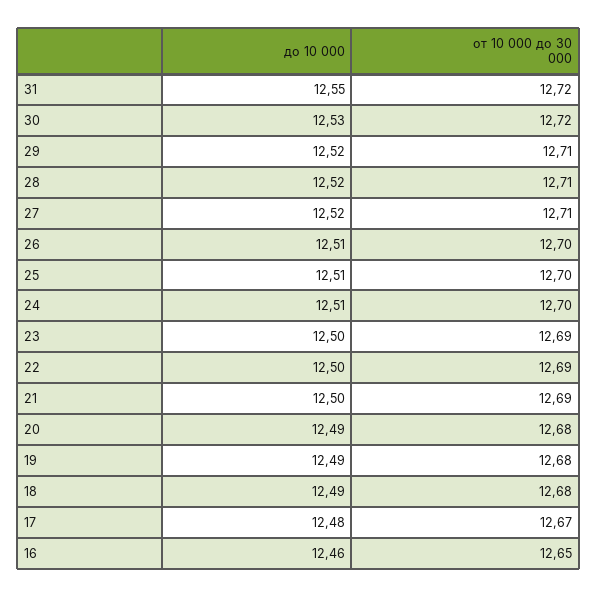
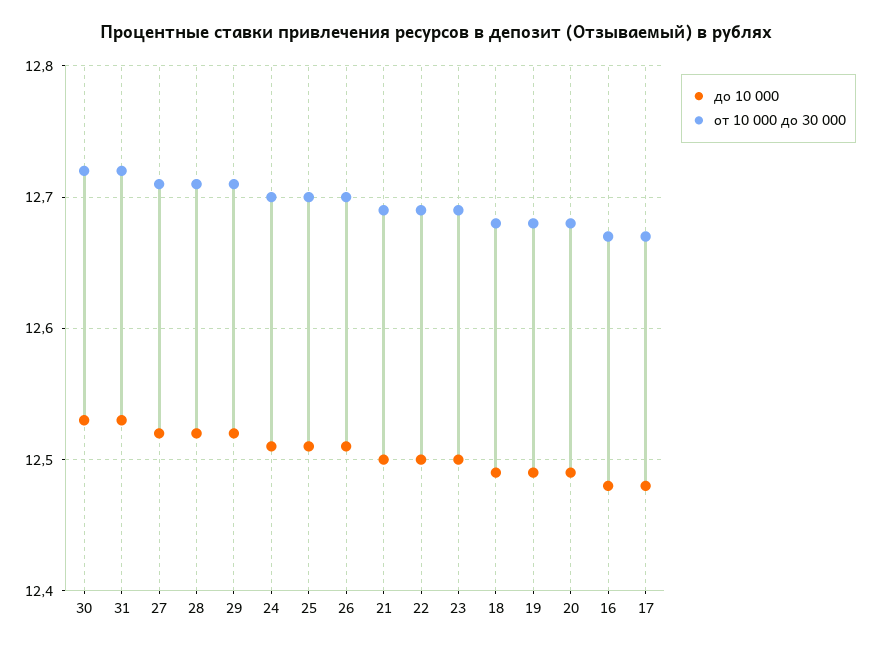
до 10 000, 31: 12.55 -> 12.53
до 10 000, 16: 12.46 -> 12.48
от 10 000 до 30 000, 16: 12.65 -> 12.67

